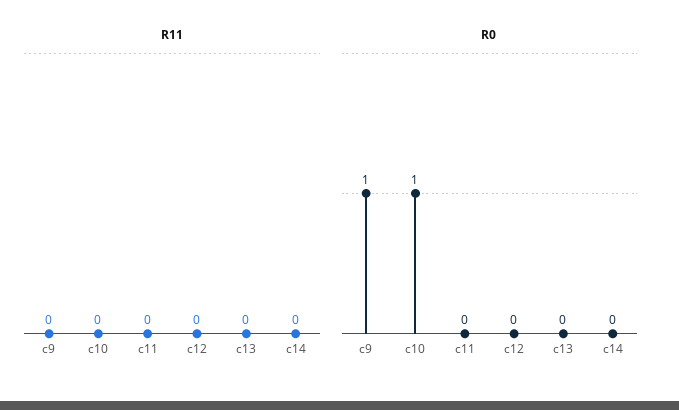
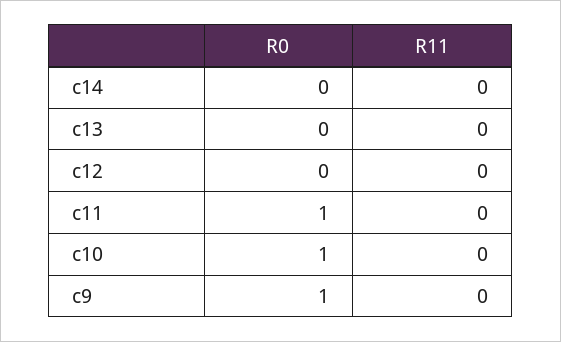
R0, c11: 0 -> 1

